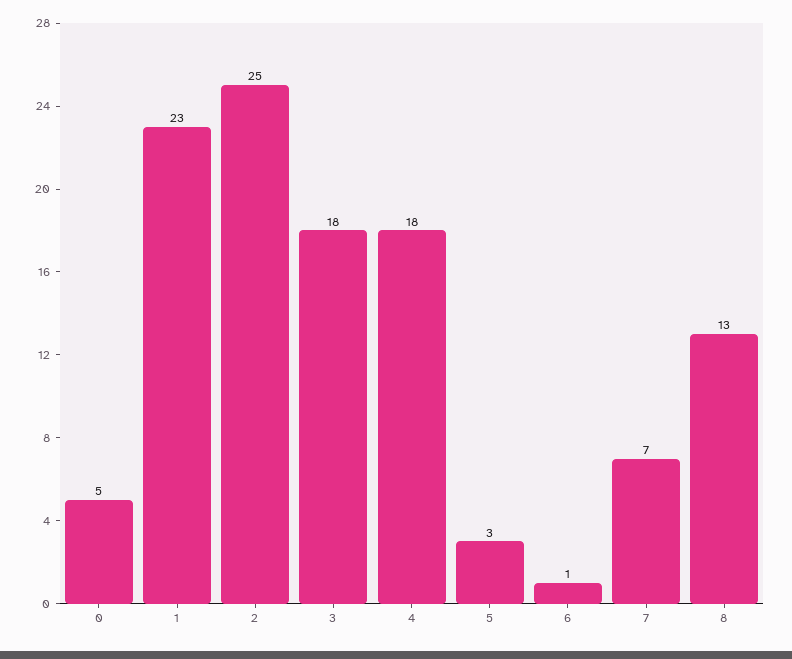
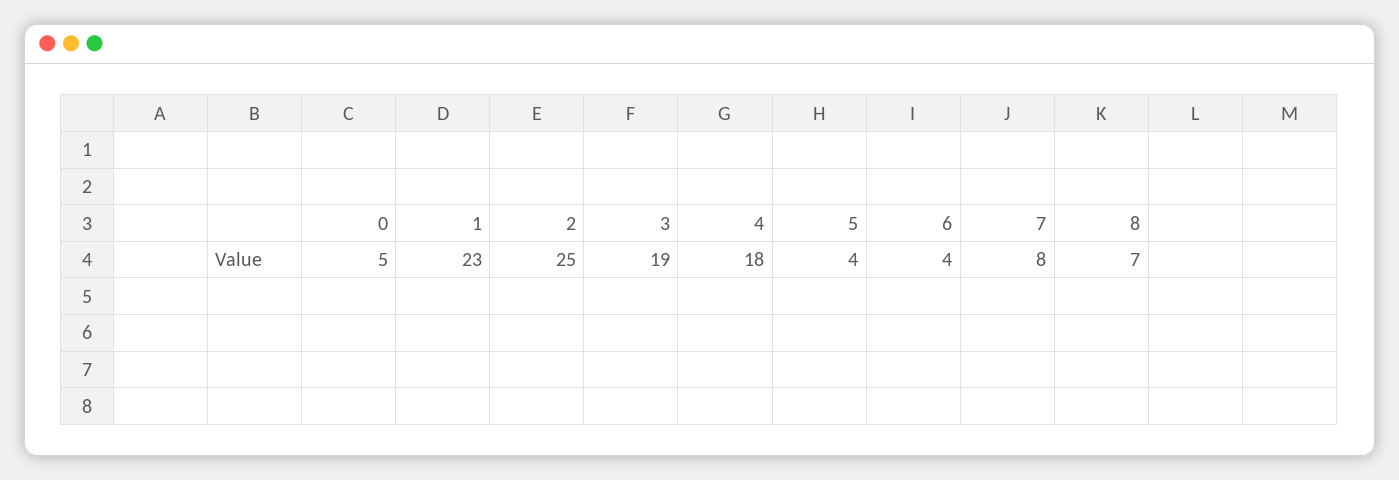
3: 18 -> 19
5: 3 -> 4
6: 1 -> 4
7: 7 -> 8
8: 13 -> 7

